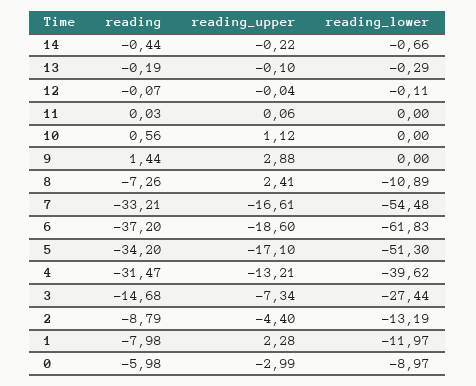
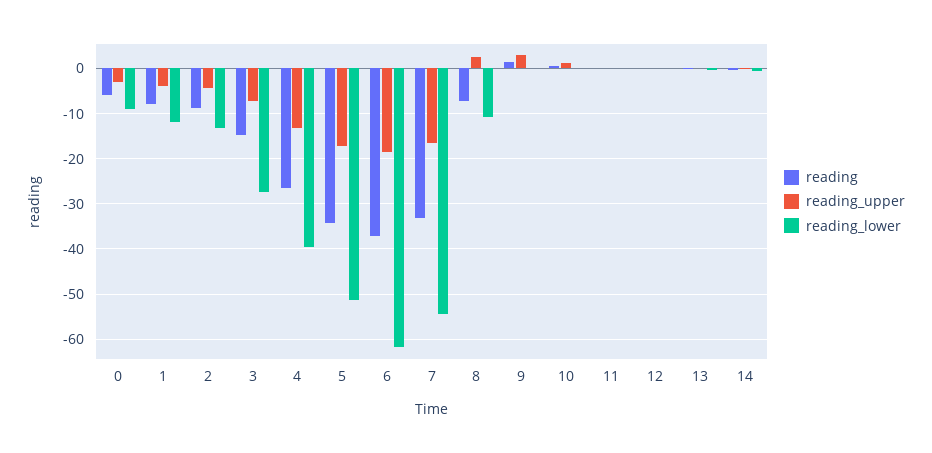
reading, 4: -31.47 -> -26
reading_upper, 1: 2.28 -> -4

